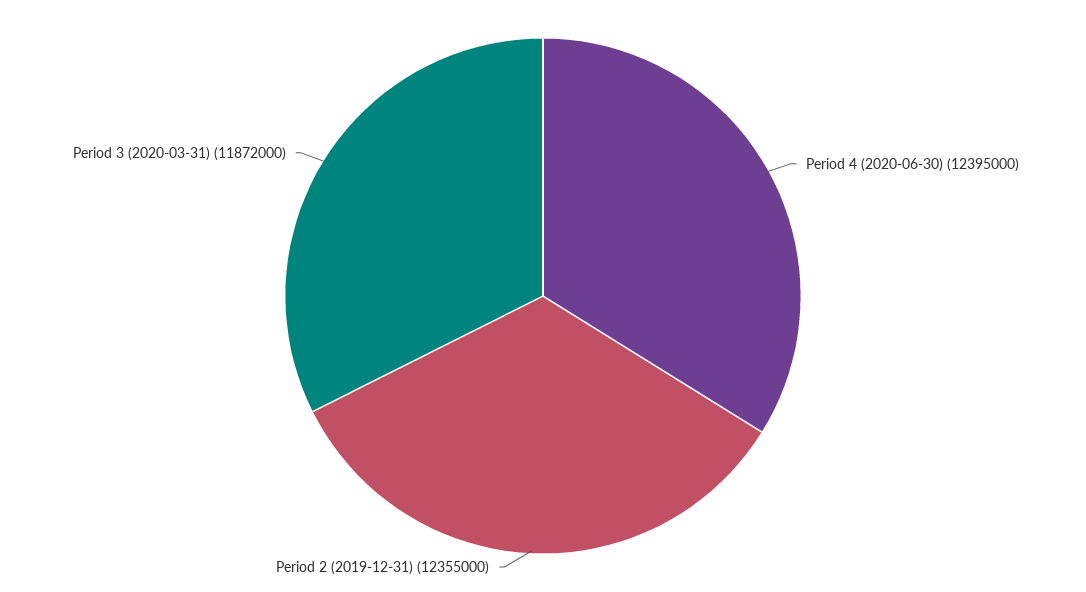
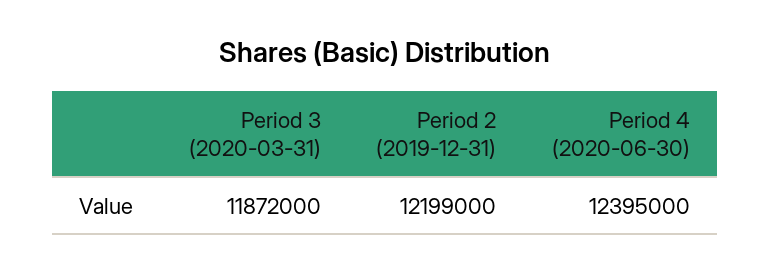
Period 2 (2019-12-31): 12355000 -> 12199000

